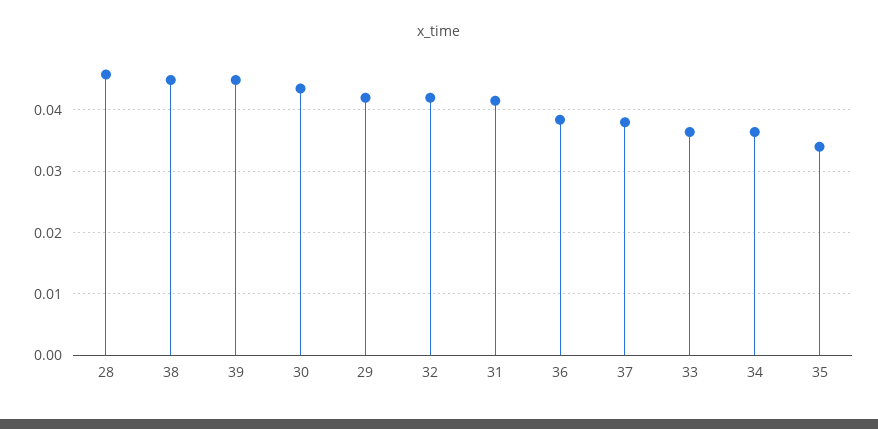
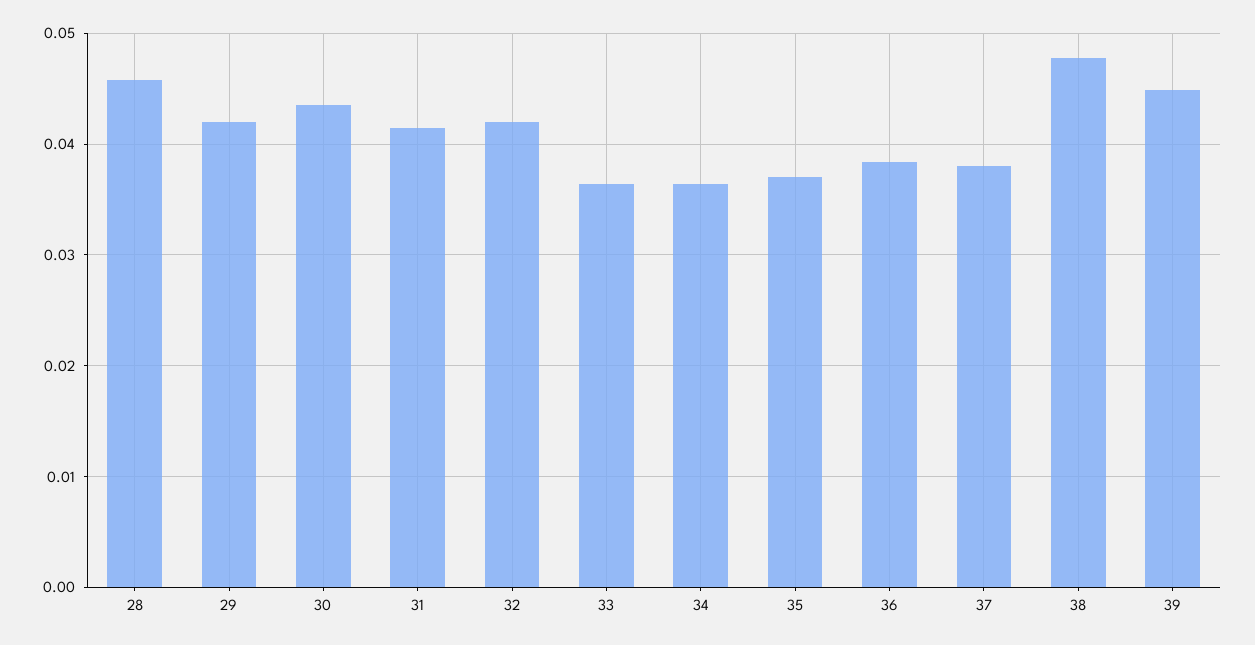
38: 0.045 -> 0.048
35: 0.034 -> 0.037

